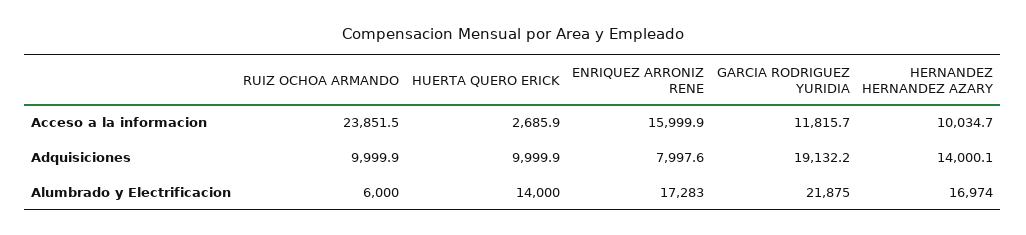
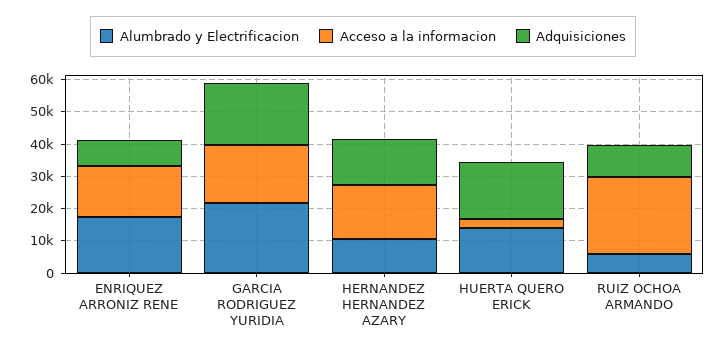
Acceso a la informacion, GARCIA RODRIGUEZ YURIDIA: 11815.7 -> 17500
Acceso a la informacion, HERNANDEZ HERNANDEZ AZARY: 10034.7 -> 17500
Adquisiciones, HUERTA QUERO ERICK: 9999.9 -> 17500
Alumbrado y Electrificacion, HERNANDEZ HERNANDEZ AZARY: 16974 -> 10000

